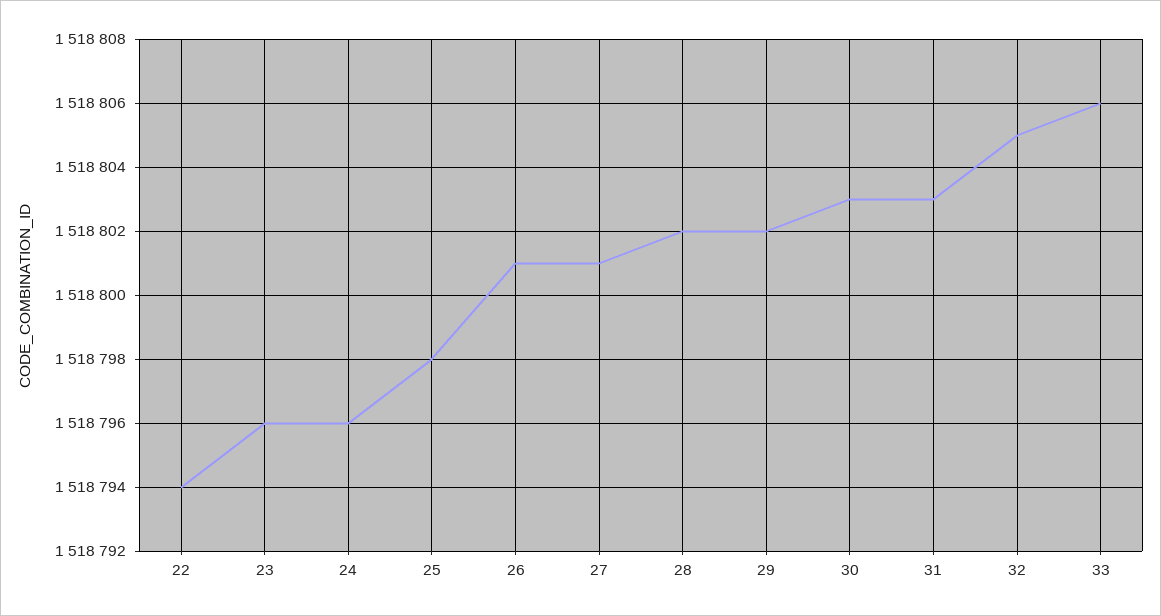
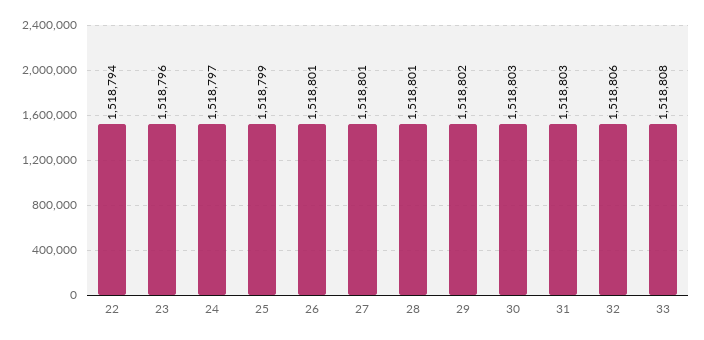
24: 1518796 -> 1518797
25: 1518798 -> 1518799
28: 1518802 -> 1518801
32: 1518805 -> 1518806
33: 1518806 -> 1518808

